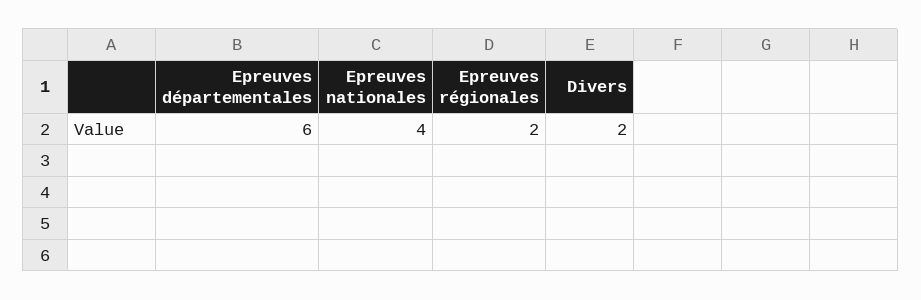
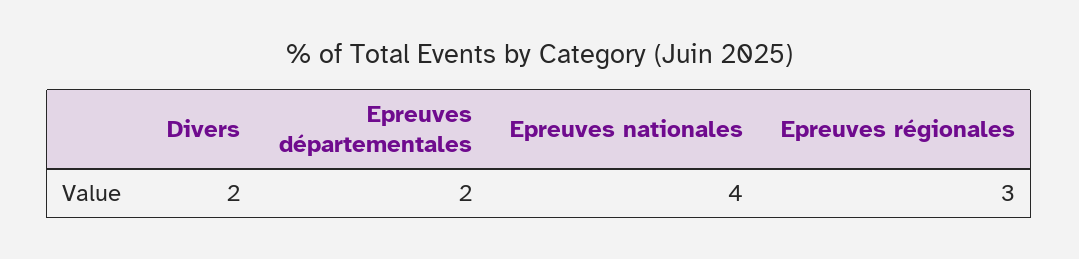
Epreuves départementales: 6 -> 2
Epreuves régionales: 2 -> 3

